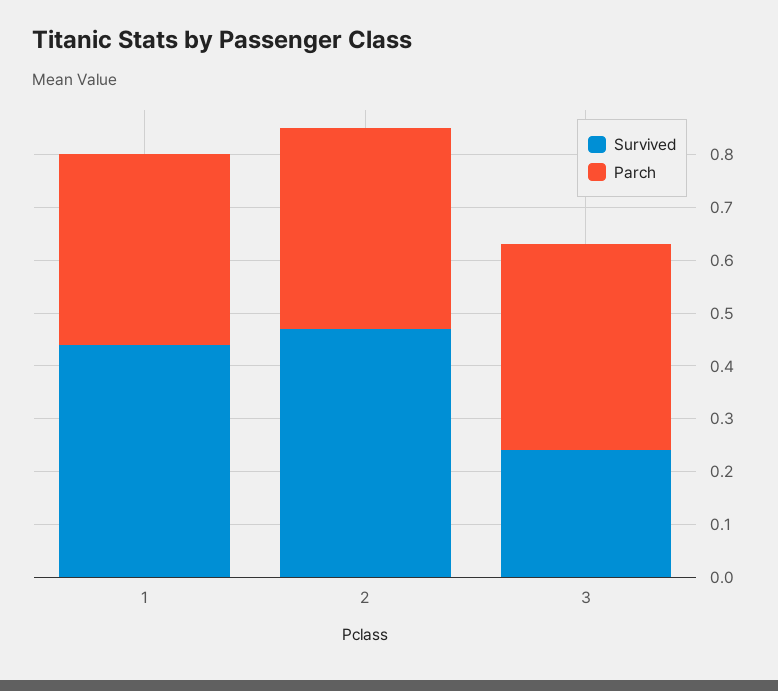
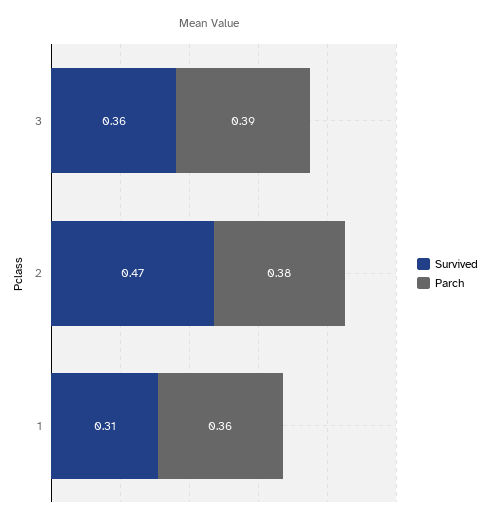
Survived, 1: 0.45 -> 0.31
Survived, 3: 0.25 -> 0.36

